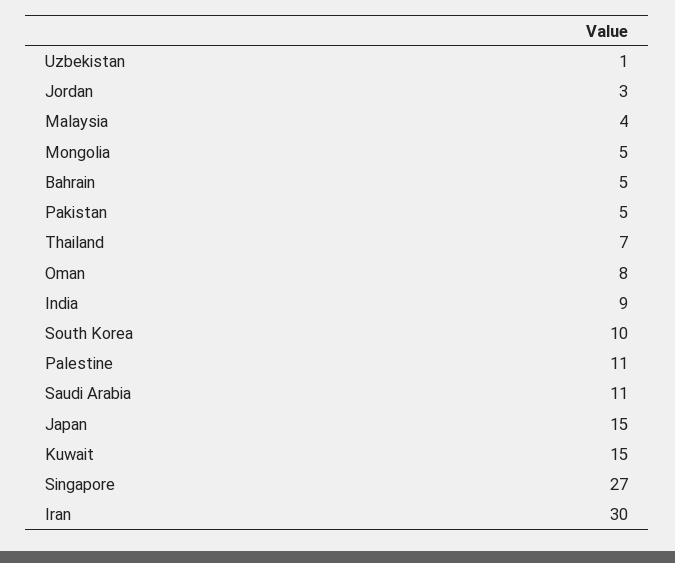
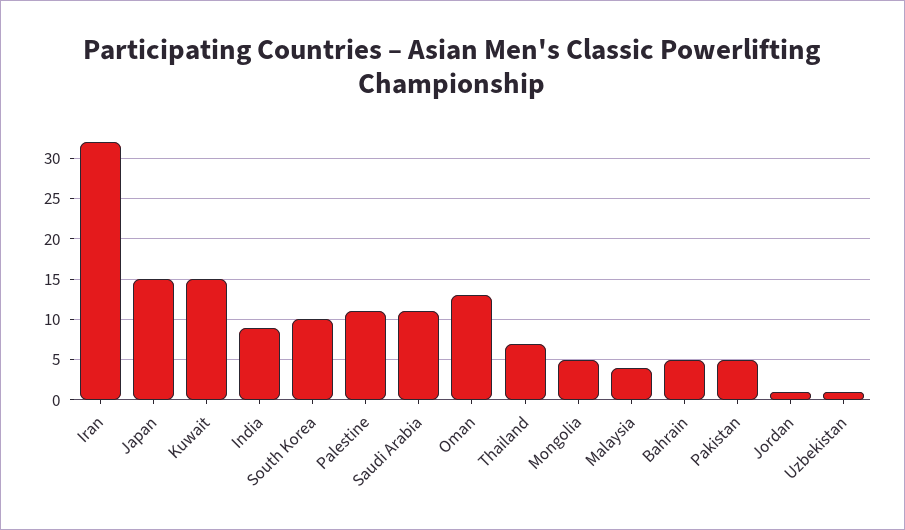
Jordan: 3 -> 1
Oman: 8 -> 13
Singapore: 27 -> none
Iran: 30 -> 32

